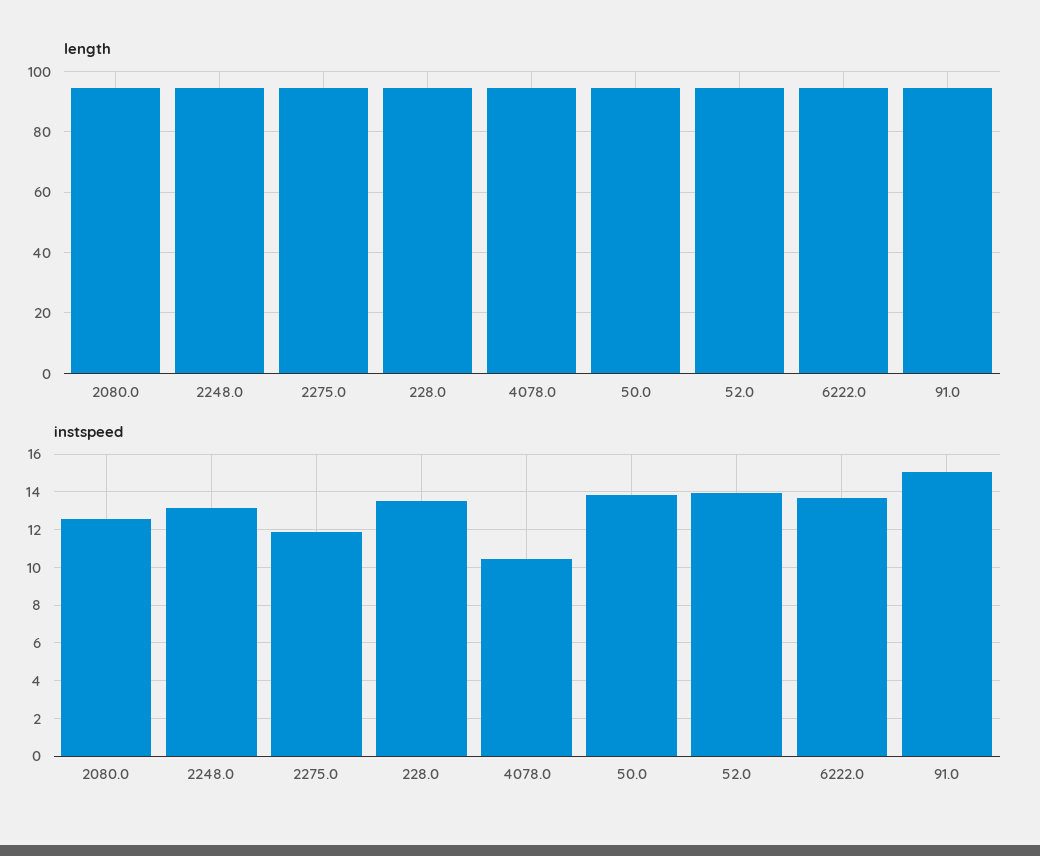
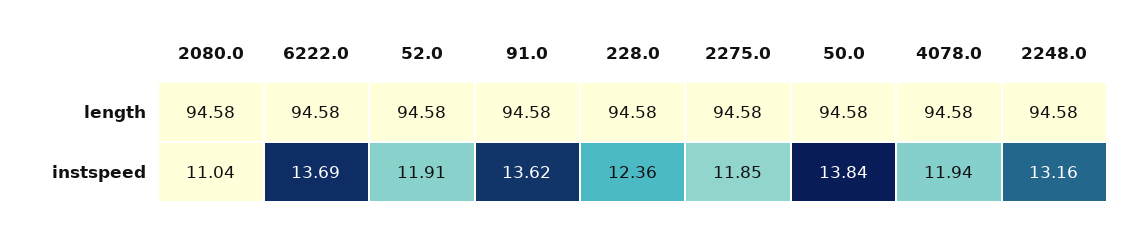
instspeed, 2080.0: 12.5 -> 11.04
instspeed, 228.0: 13.5 -> 12.36
instspeed, 4078.0: 10.5 -> 11.94
instspeed, 52.0: 14 -> 11.91
instspeed, 91.0: 15 -> 13.62

